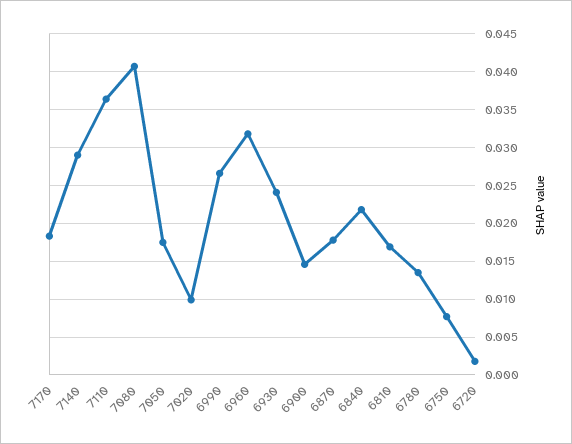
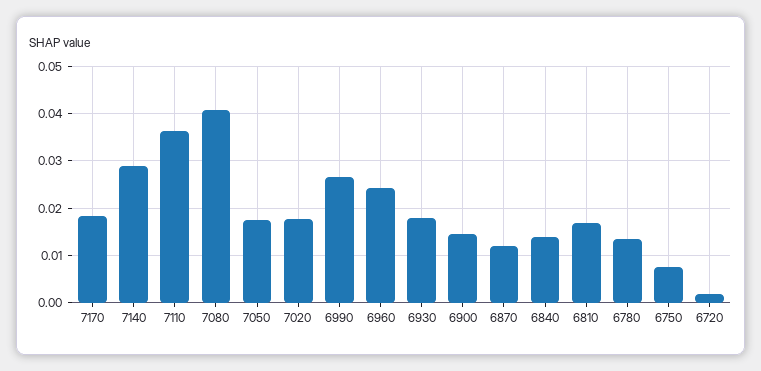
7020: 0.01 -> 0.018
6960: 0.032 -> 0.024
6930: 0.024 -> 0.018
6870: 0.018 -> 0.012
6840: 0.022 -> 0.014

